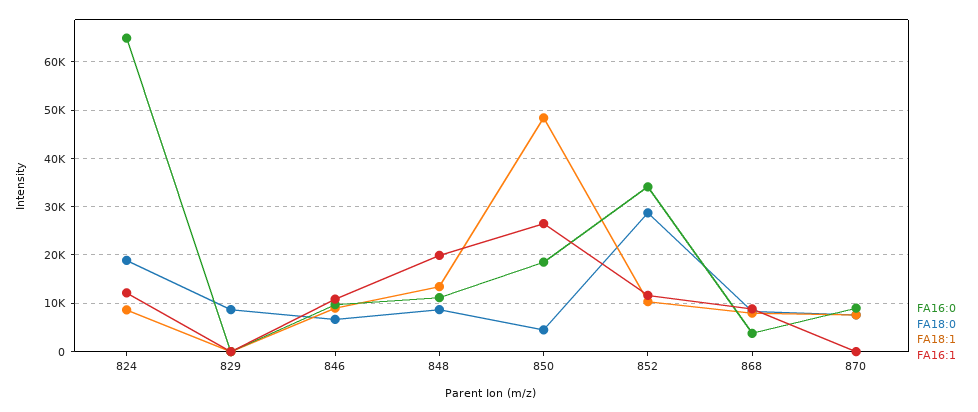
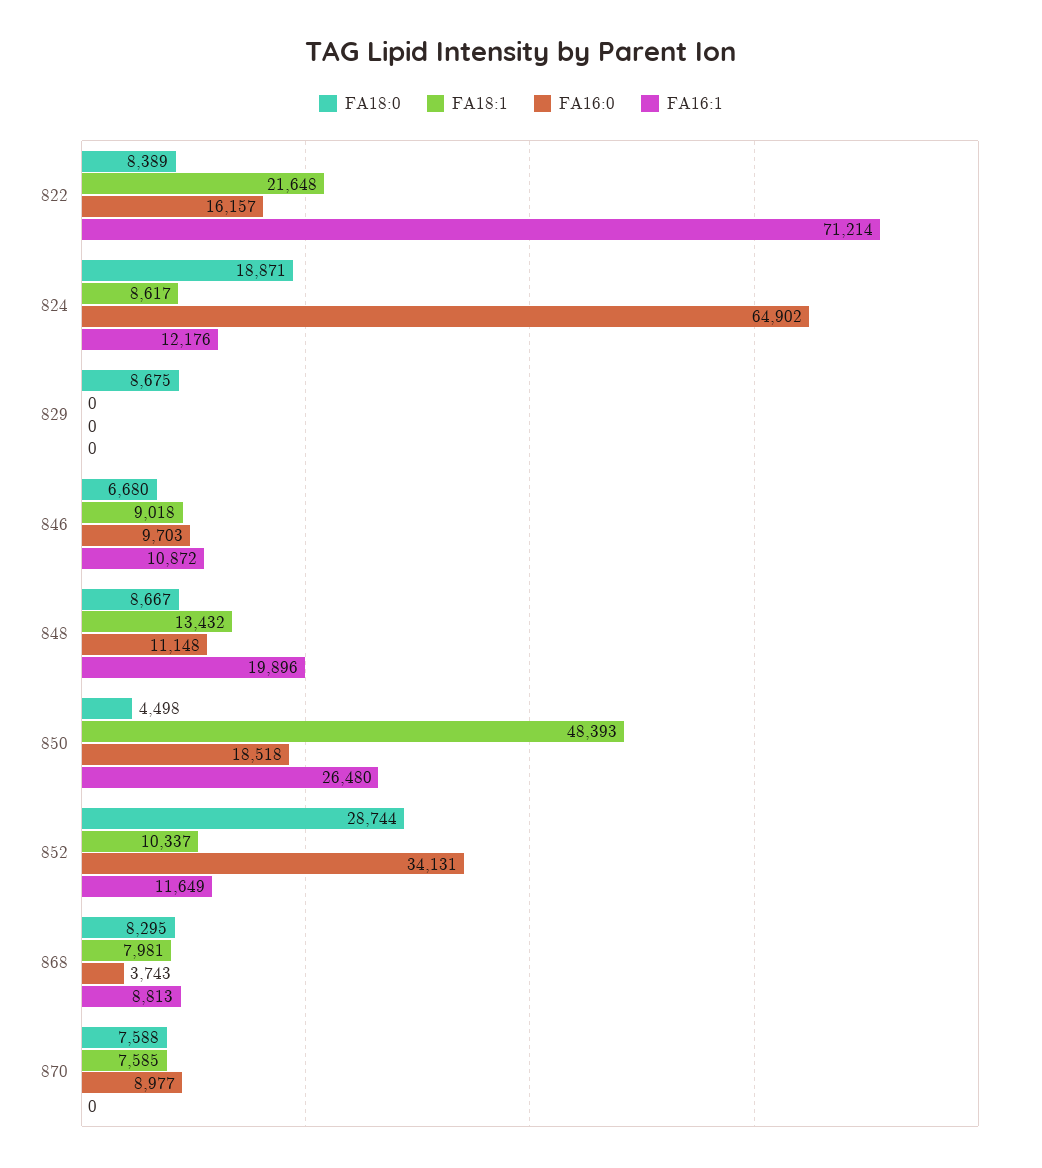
FA18:0, 822: none -> 8389
FA18:1, 822: none -> 21648
FA16:0, 822: none -> 16157
FA16:1, 822: none -> 71214

